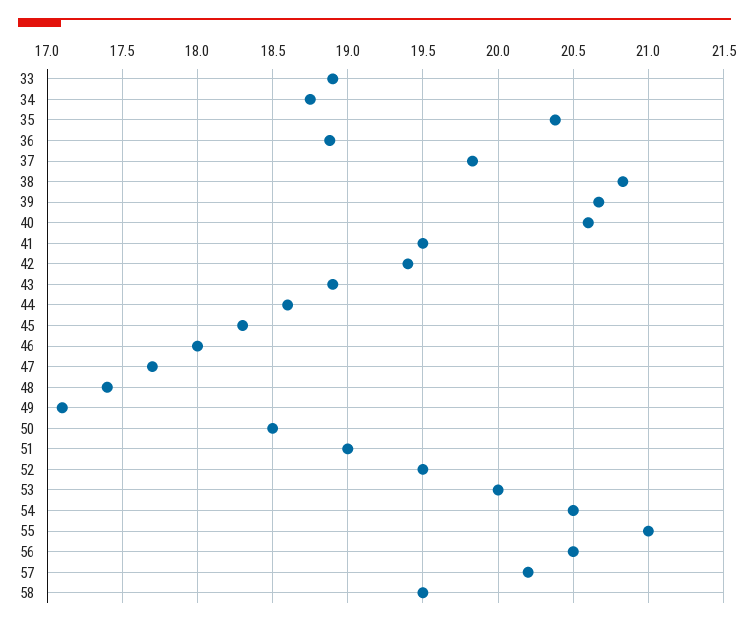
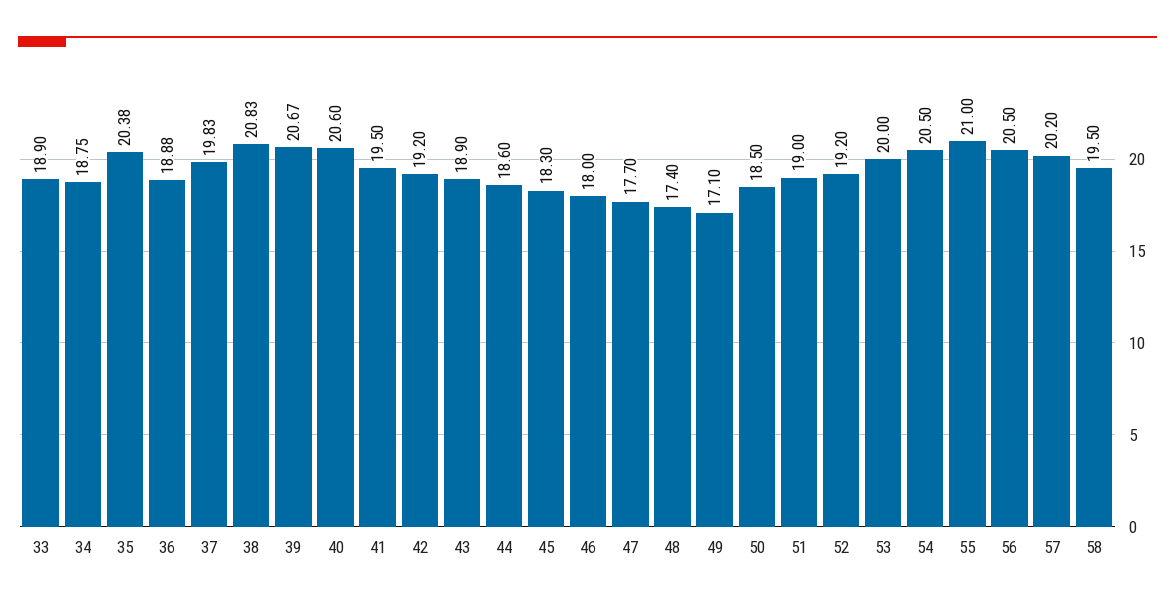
42: 19.4 -> 19.2
52: 19.5 -> 19.2

